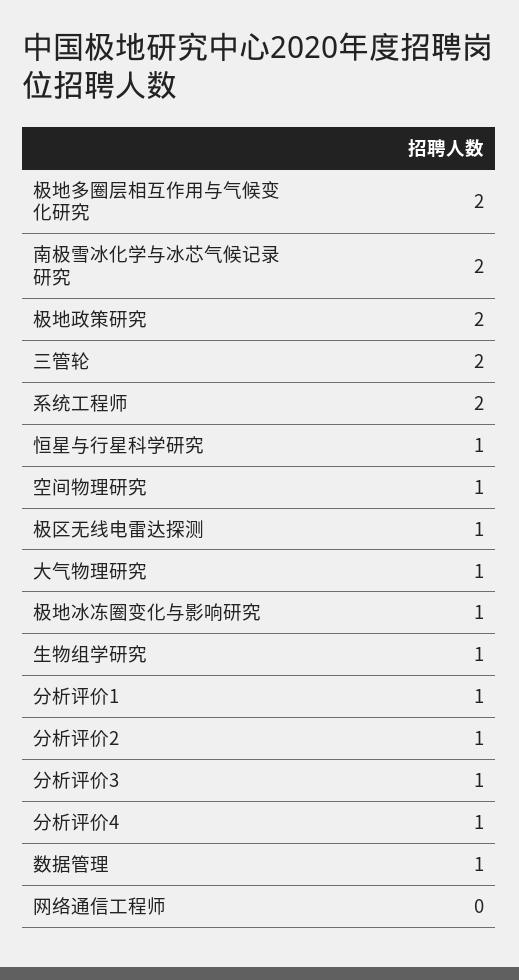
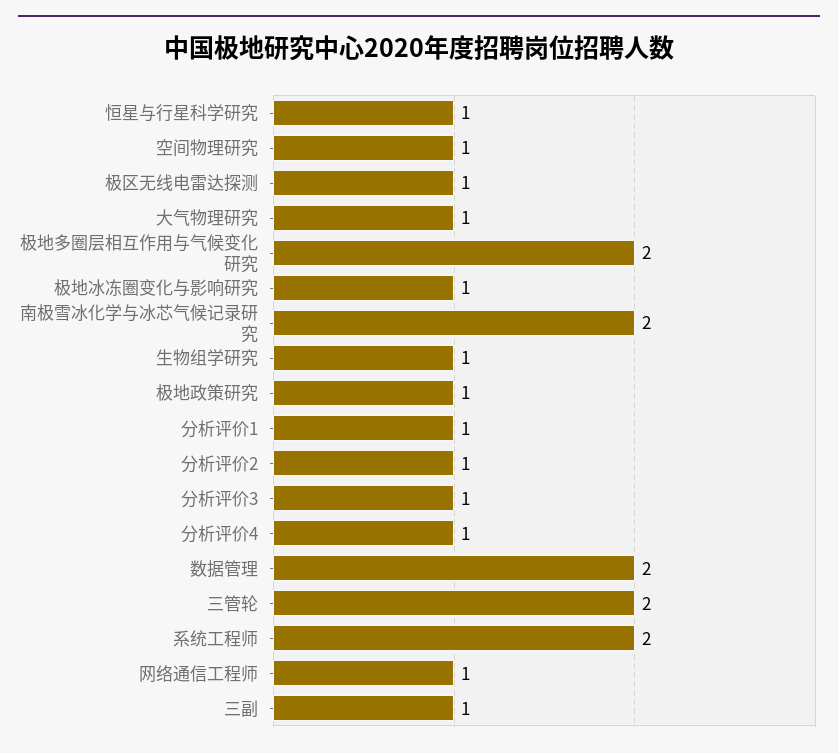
极地政策研究: 2 -> 1
数据管理: 1 -> 2
网络通信工程师: 0 -> 1
三副: none -> 1

